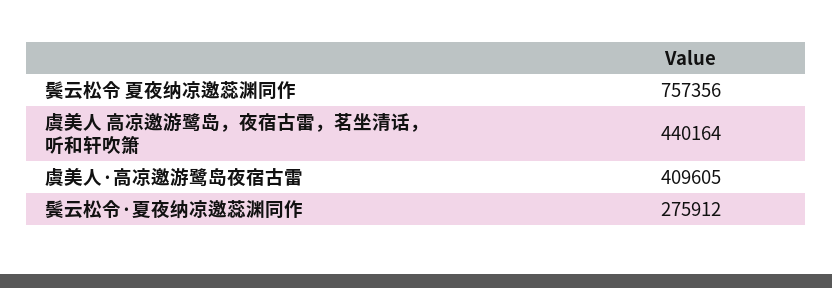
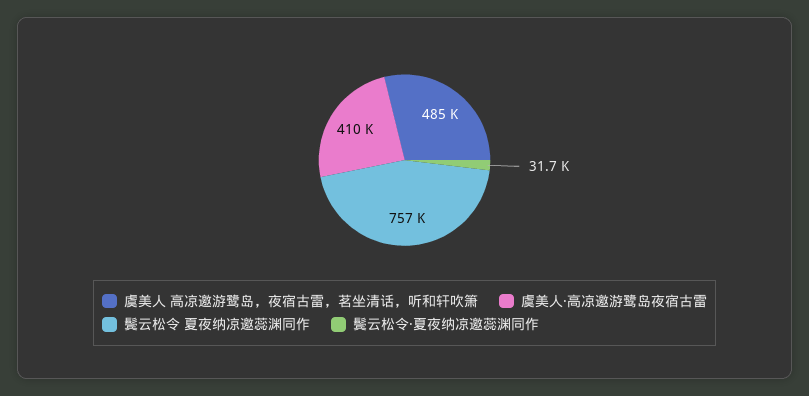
虞美人 高凉邀游鹭岛，夜宿古雷，茗坐清话，听和轩吹箫: 440164 -> 485000
鬓云松令·夏夜纳凉邀蕊渊同作: 275912 -> 31700

